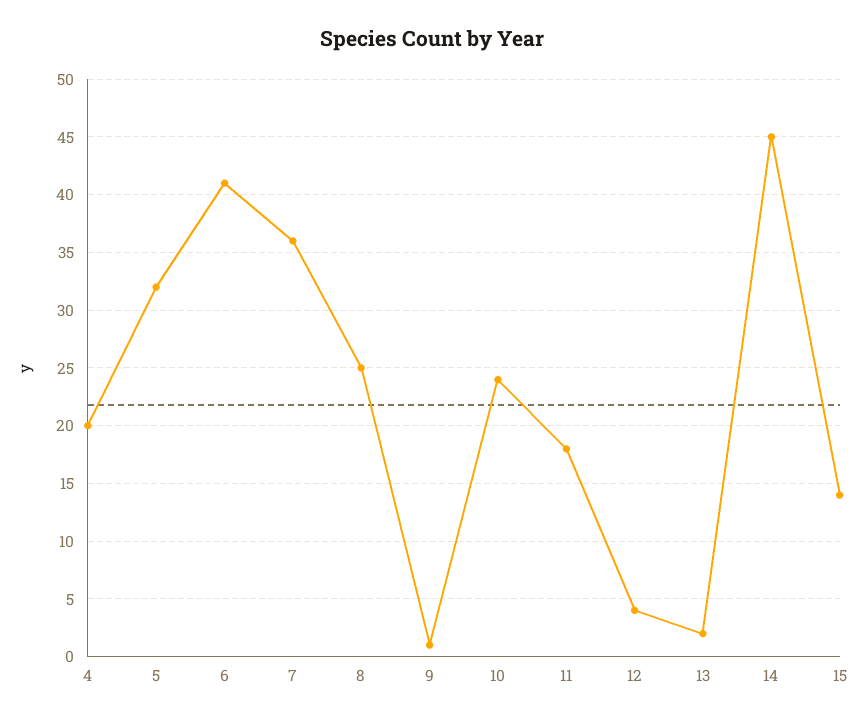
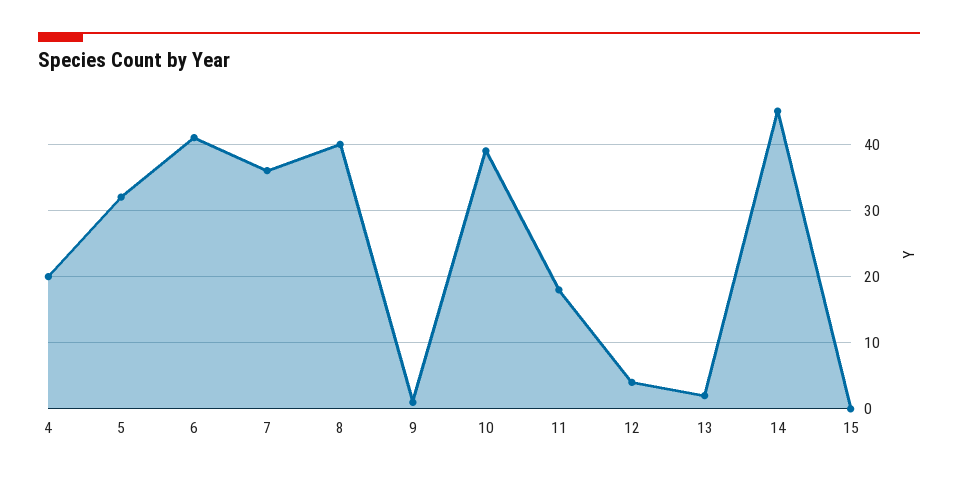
8: 25 -> 40
10: 24 -> 39
15: 14 -> 0

